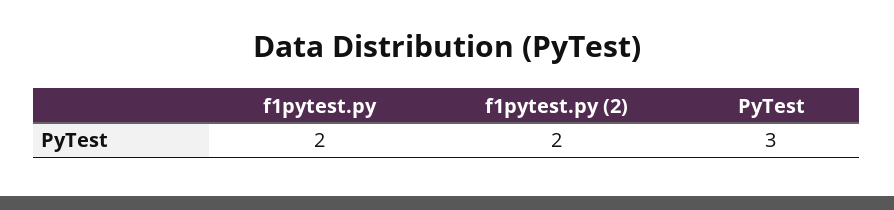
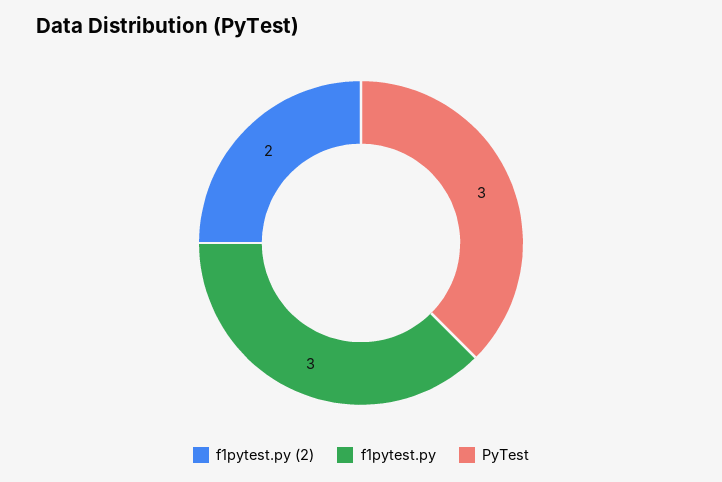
f1pytest.py: 2 -> 3

